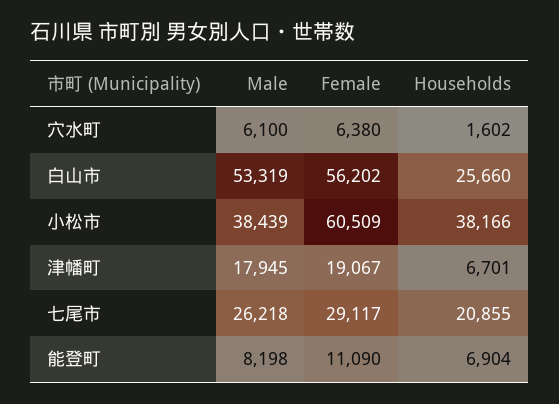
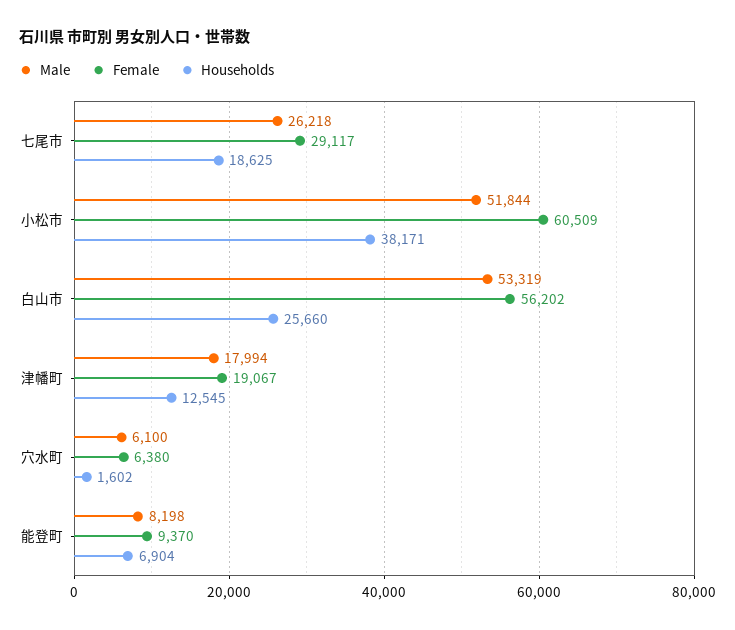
Male, 小松市: 38439 -> 51844
Households, 小松市: 38166 -> 38171
Male, 津幡町: 17945 -> 17994
Households, 津幡町: 6701 -> 12545
Households, 七尾市: 20855 -> 18625
Female, 能登町: 11090 -> 9370

